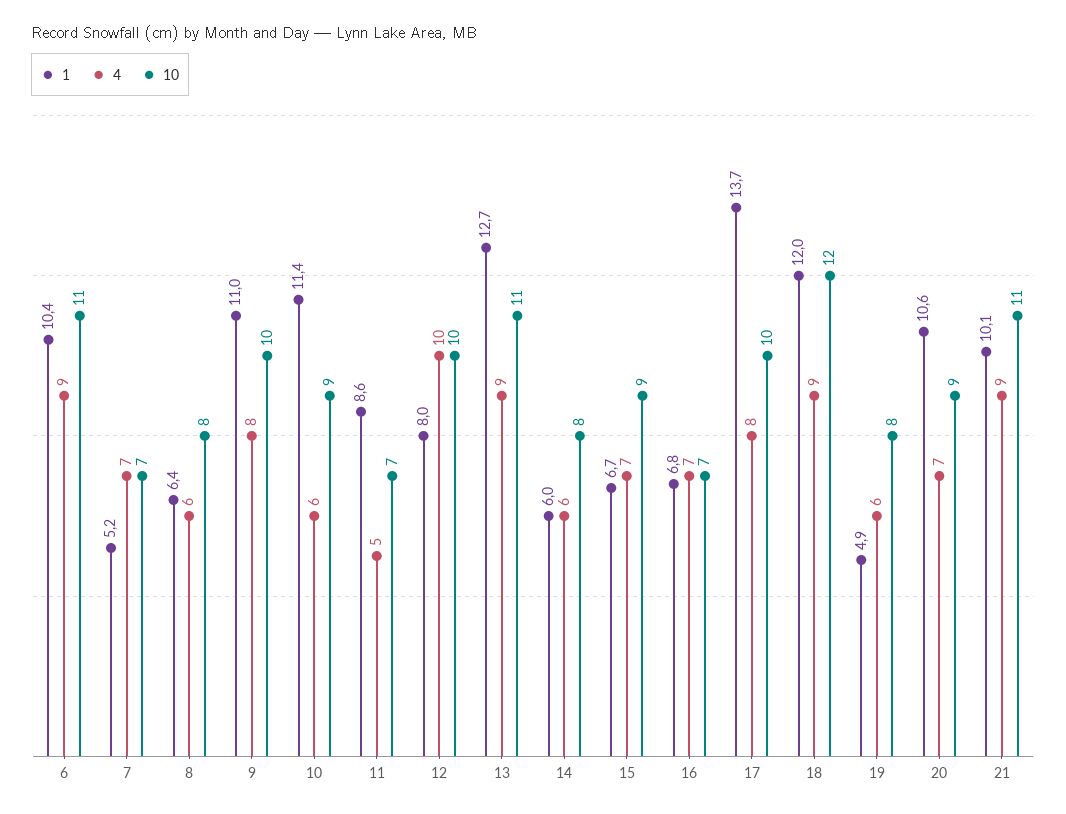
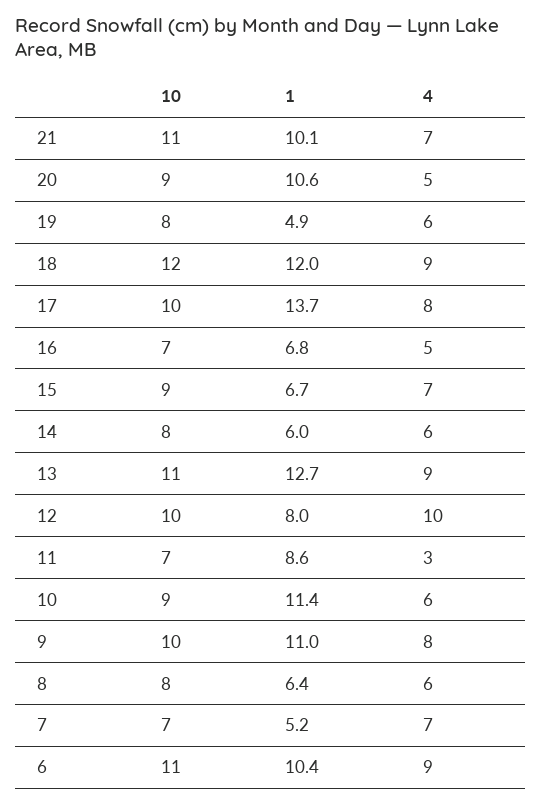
4, 11: 5 -> 3
4, 16: 7 -> 5
4, 20: 7 -> 5
4, 21: 9 -> 7

